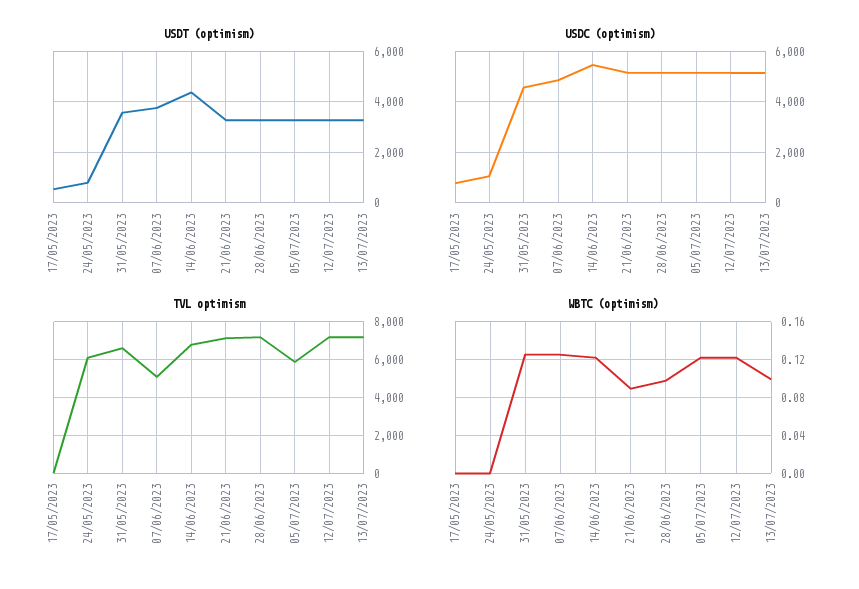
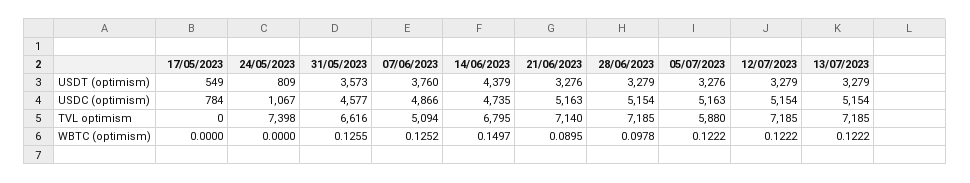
USDC (optimism), 14/06/2023: 5500 -> 4735
TVL optimism, 24/05/2023: 6000 -> 7398
WBTC (optimism), 14/06/2023: 0.12 -> 0.1497
WBTC (optimism), 13/07/2023: 0.1 -> 0.1222

